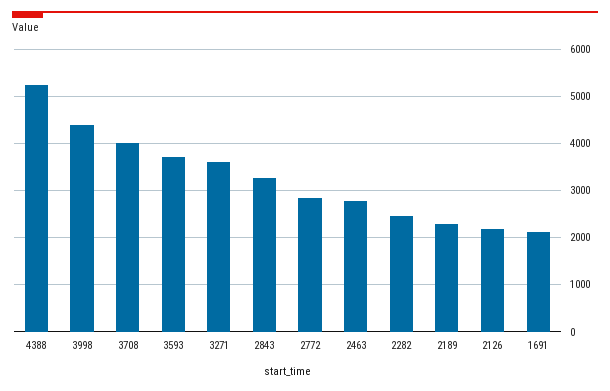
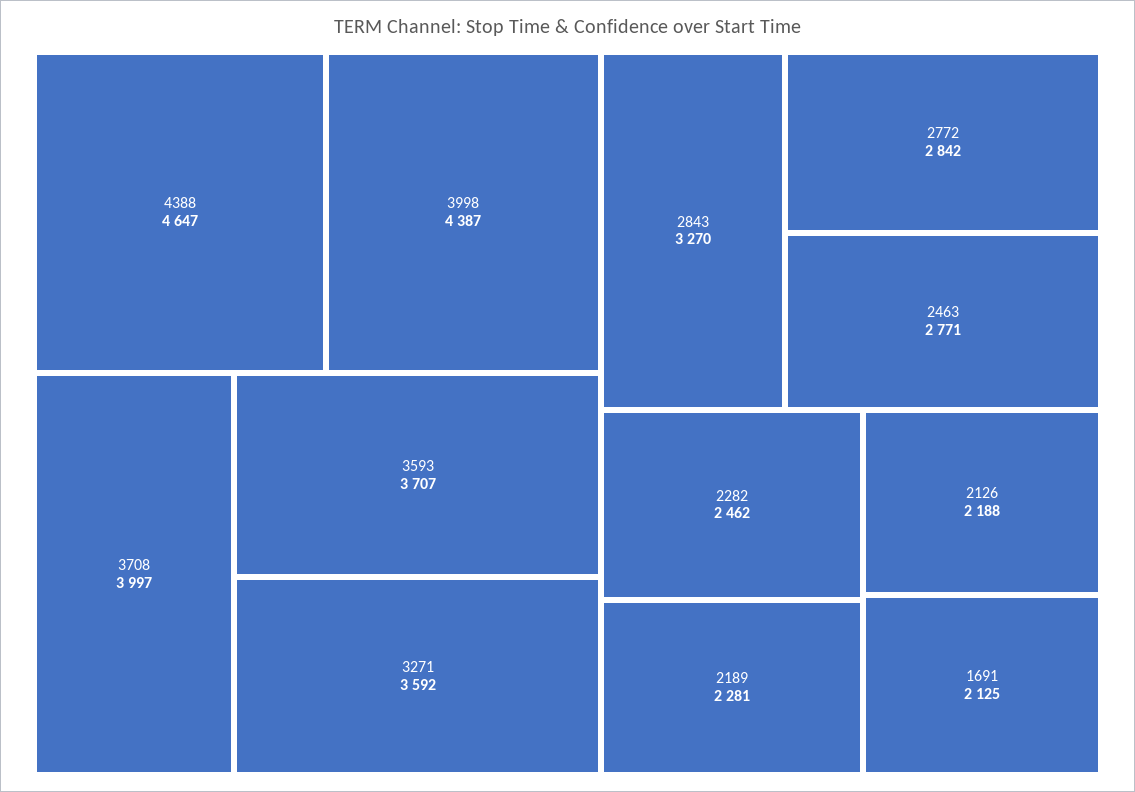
4388: 5200 -> 4647

